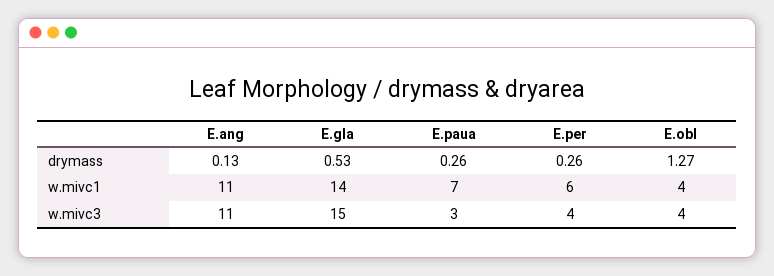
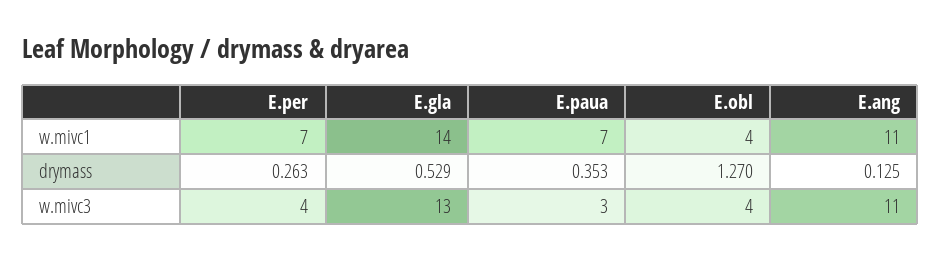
E.paua, drymass: 0.26 -> 0.353
E.per, w.mivc1: 6 -> 7
E.gla, w.mivc3: 15 -> 13

